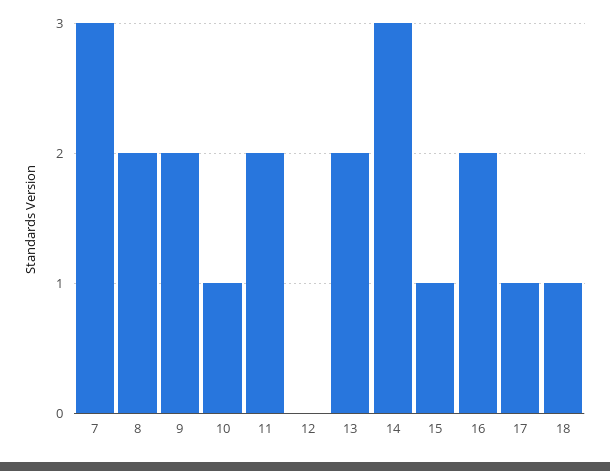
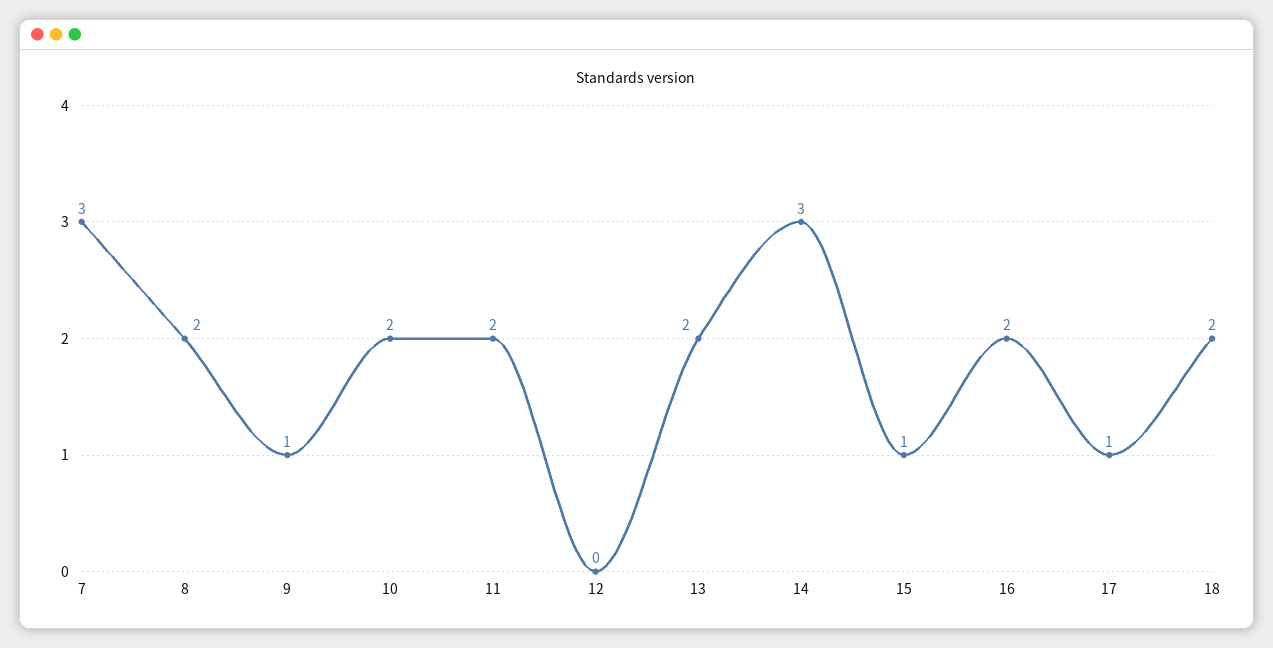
9: 2 -> 1
10: 1 -> 2
18: 1 -> 2

